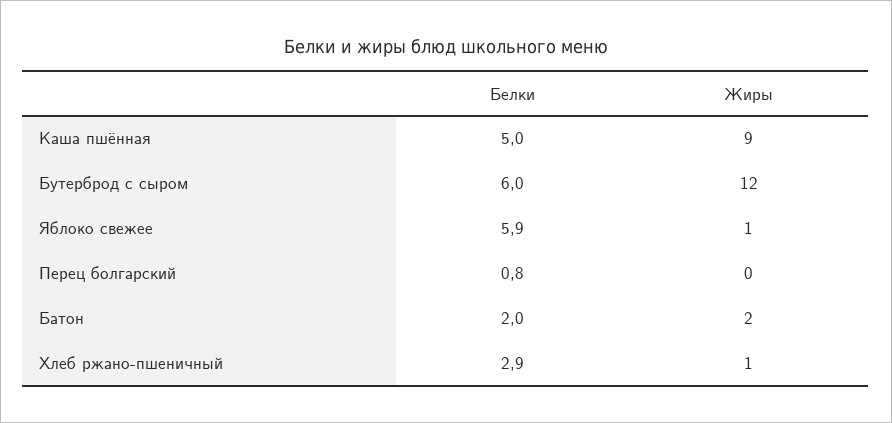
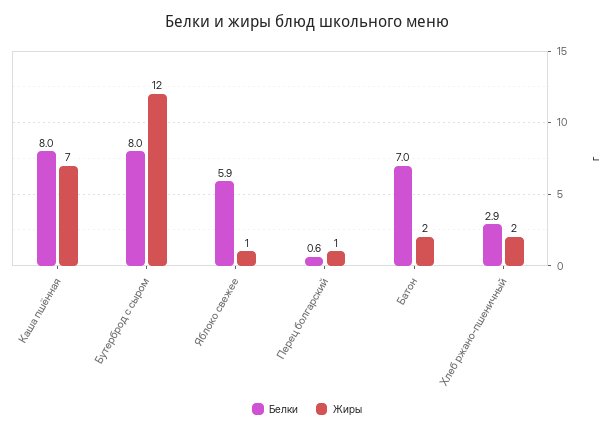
Белки, Каша пшённая: 5 -> 8
Жиры, Каша пшённая: 9 -> 7
Белки, Бутерброд с сыром: 6 -> 8
Белки, Перец болгарский: 0.8 -> 0.6
Жиры, Перец болгарский: 0 -> 1
Белки, Батон: 2 -> 7
Жиры, Хлеб ржано-пшеничный: 1 -> 2

